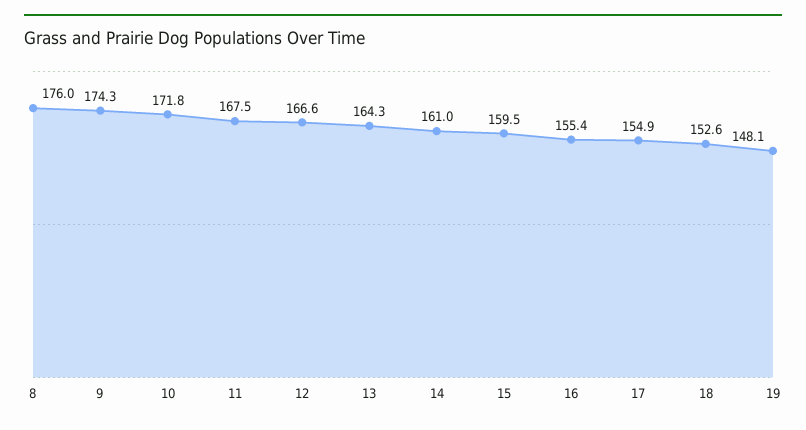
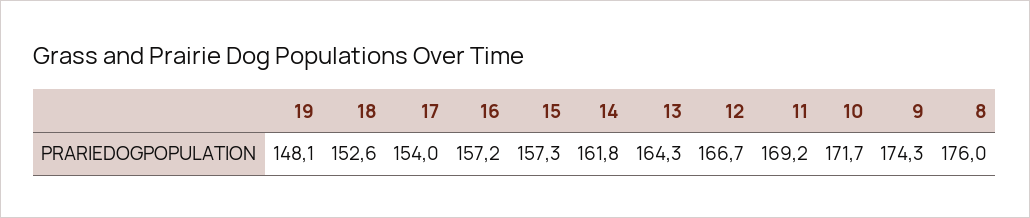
10: 171.8 -> 171.7
11: 167.5 -> 169.2
12: 166.6 -> 166.7
14: 161 -> 161.8
15: 159.5 -> 157.3
16: 155.4 -> 157.2
17: 154.9 -> 154

